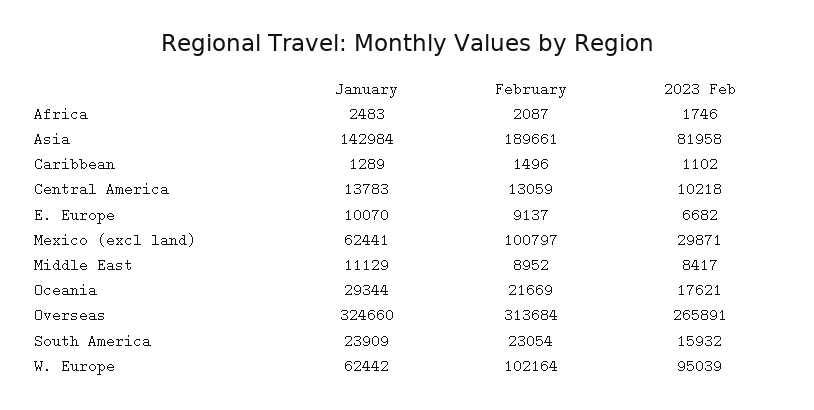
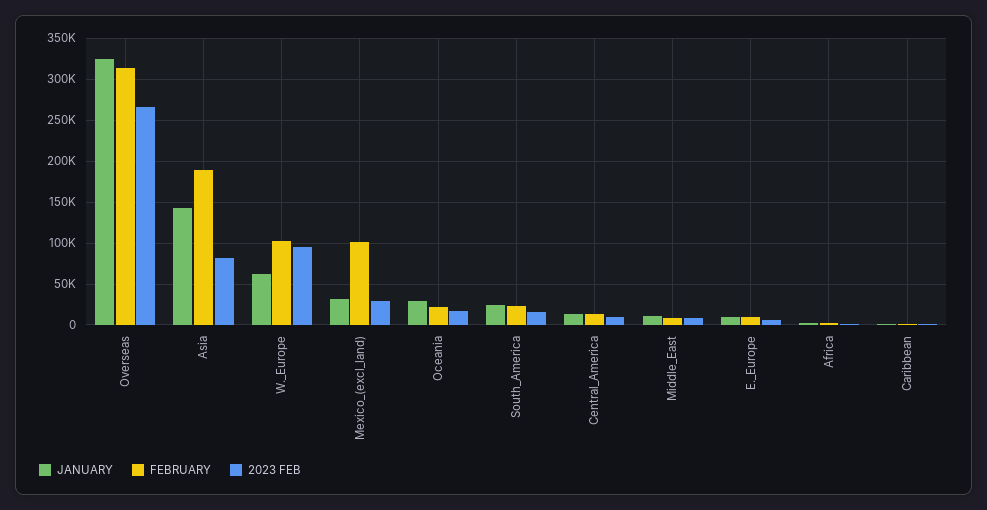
January, Mexico (excl land): 62441 -> 30000

